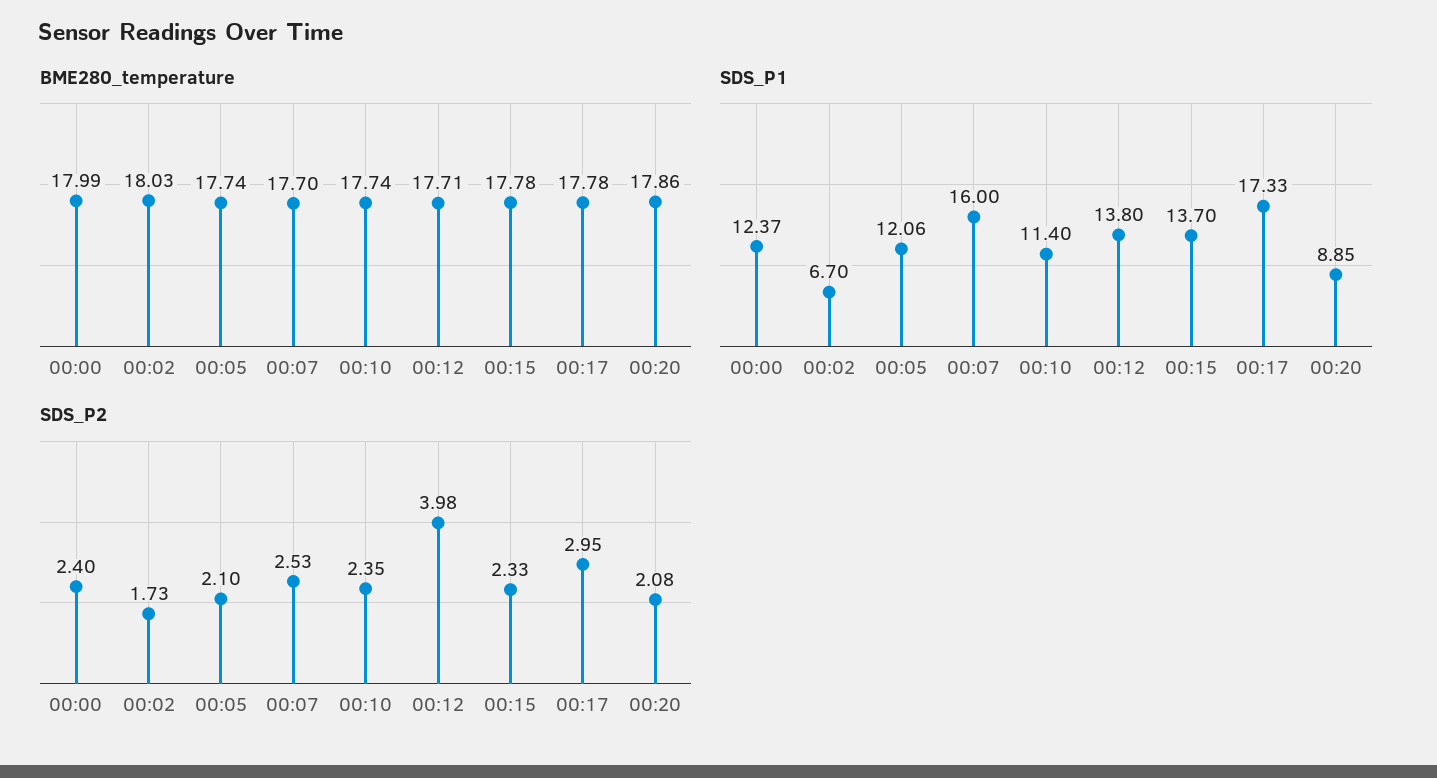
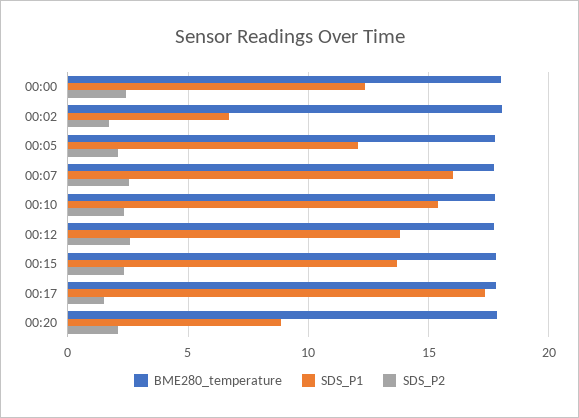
SDS_P1, 00:10: 11.4 -> 15.5
SDS_P2, 00:12: 3.98 -> 2.5
SDS_P2, 00:17: 2.95 -> 1.5

